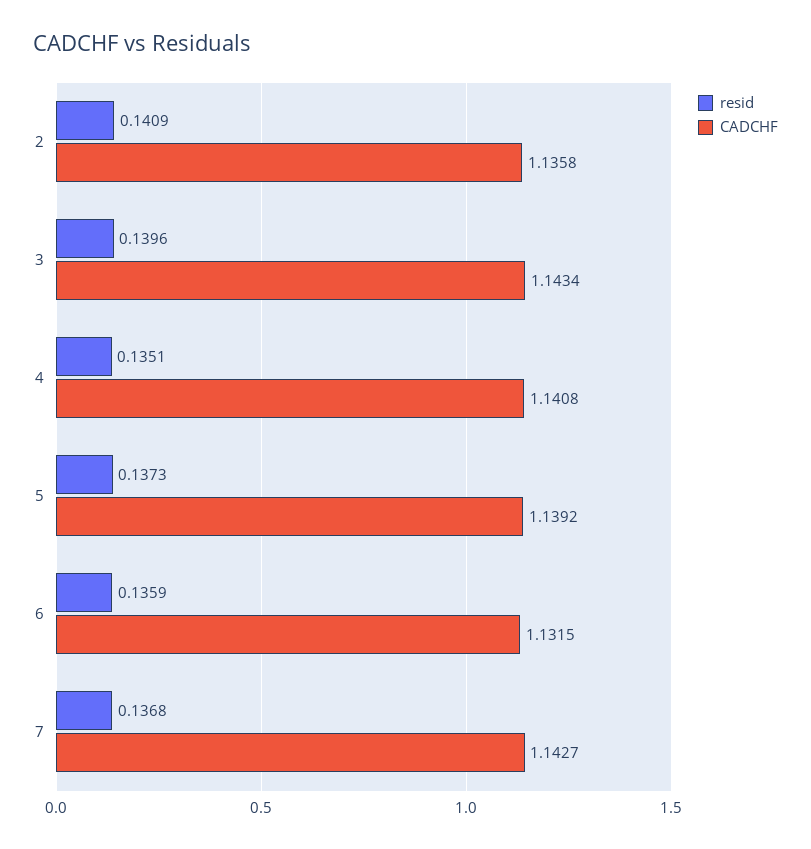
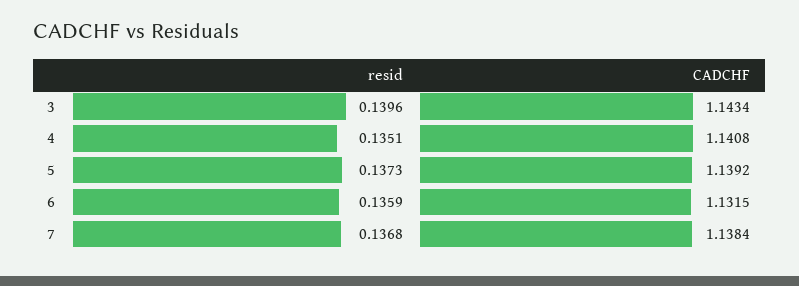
resid, 2: 0.1409 -> none
CADCHF, 2: 1.1358 -> none
CADCHF, 7: 1.1427 -> 1.1384

